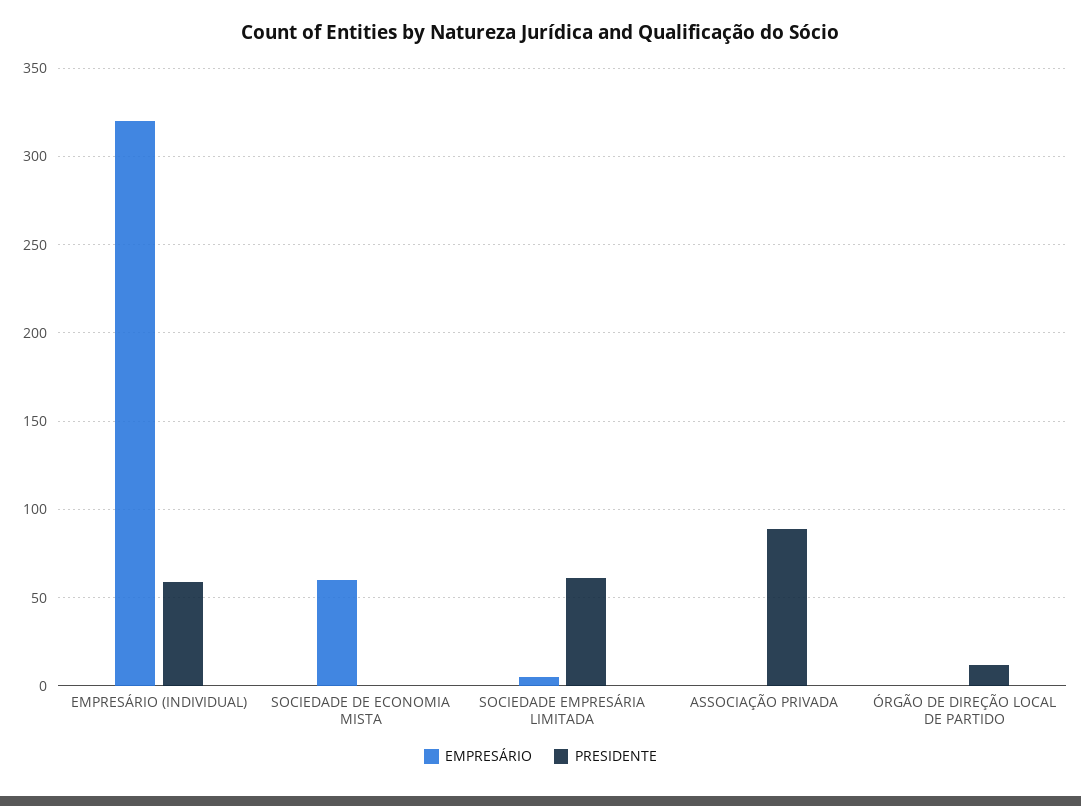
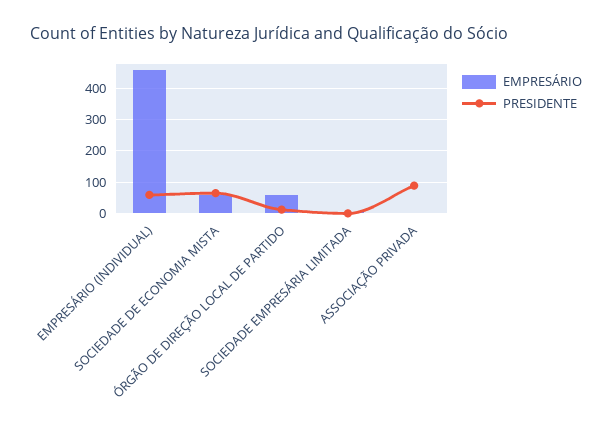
EMPRESÁRIO, EMPRESÁRIO (INDIVIDUAL): 320 -> 460
PRESIDENTE, SOCIEDADE DE ECONOMIA MISTA: 0 -> 60
PRESIDENTE, SOCIEDADE EMPRESÁRIA LIMITADA: 60 -> 0
EMPRESÁRIO, ÓRGÃO DE DIREÇÃO LOCAL DE PARTIDO: 0 -> 60

